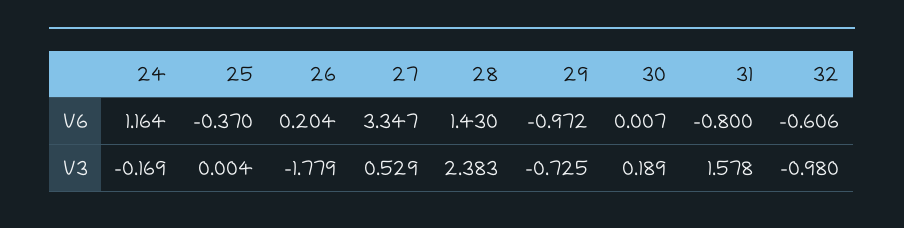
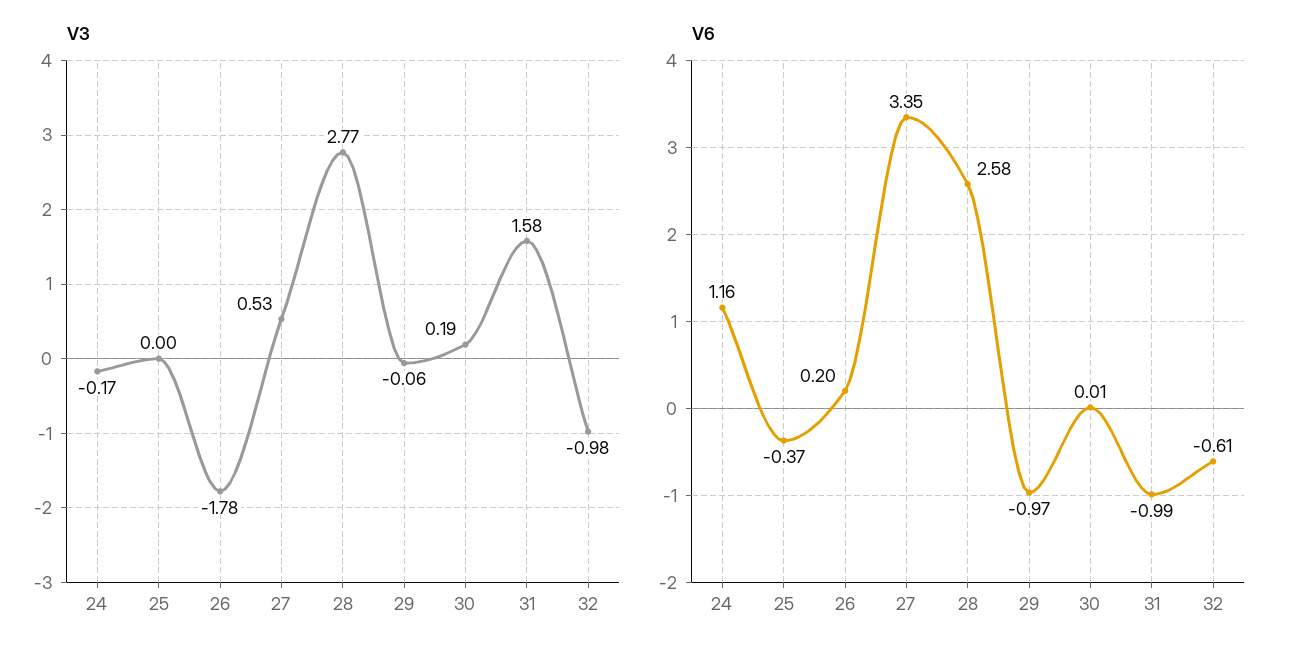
V6, 28: 1.43 -> 2.58
V6, 31: -0.8 -> -0.99
V3, 28: 2.383 -> 2.77
V3, 29: -0.725 -> -0.06

